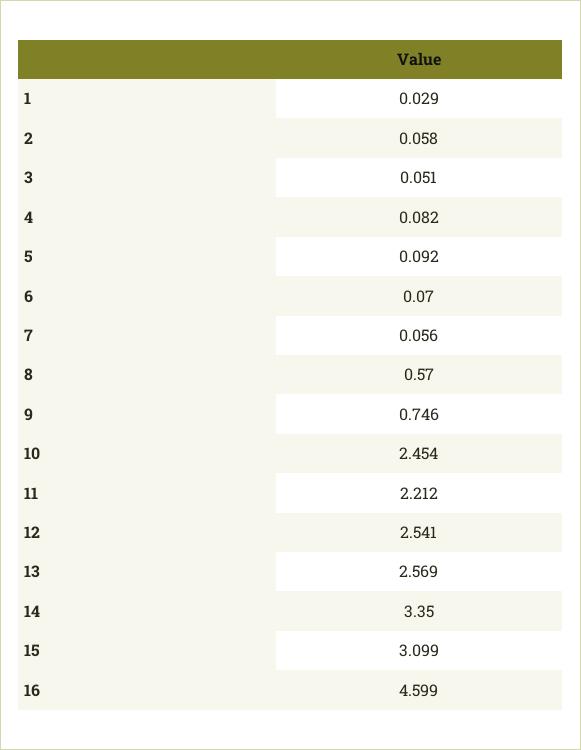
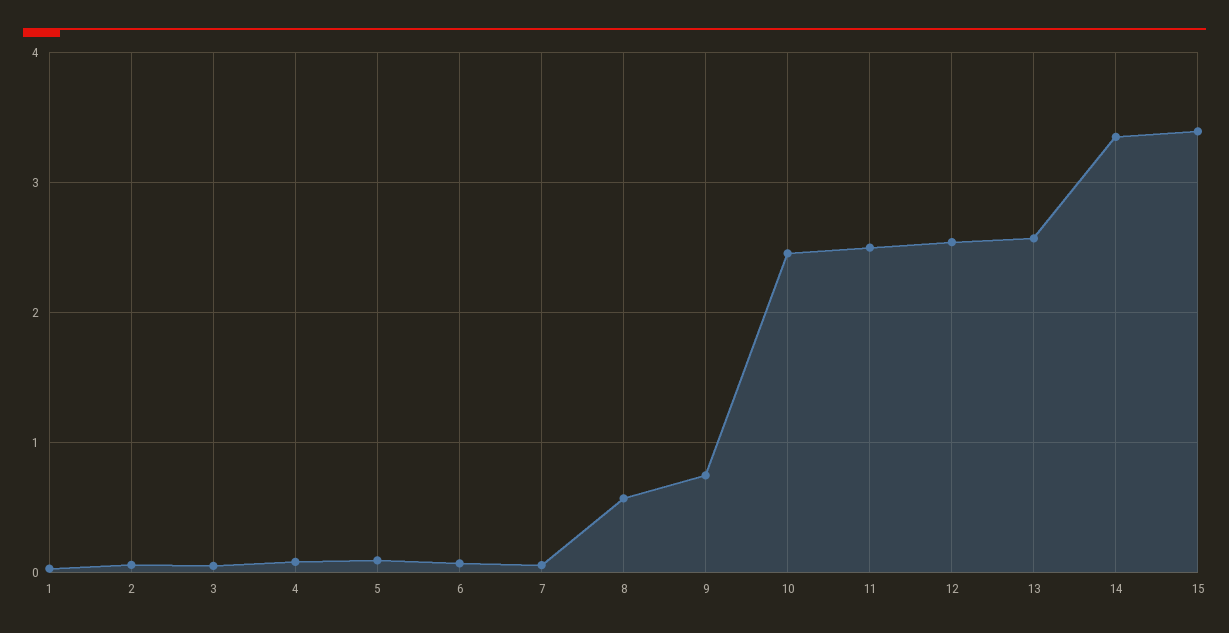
11: 2.212 -> 2.5
15: 3.099 -> 3.4
16: 4.599 -> none

